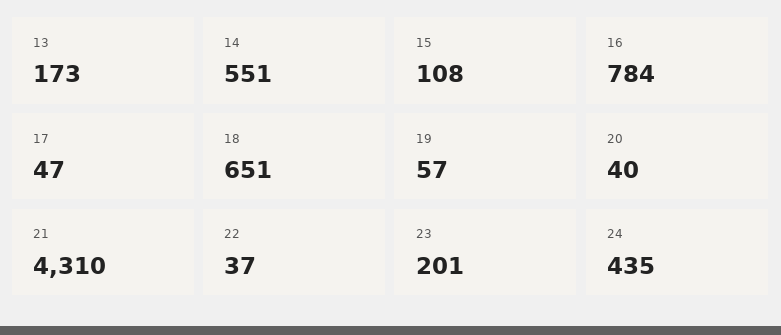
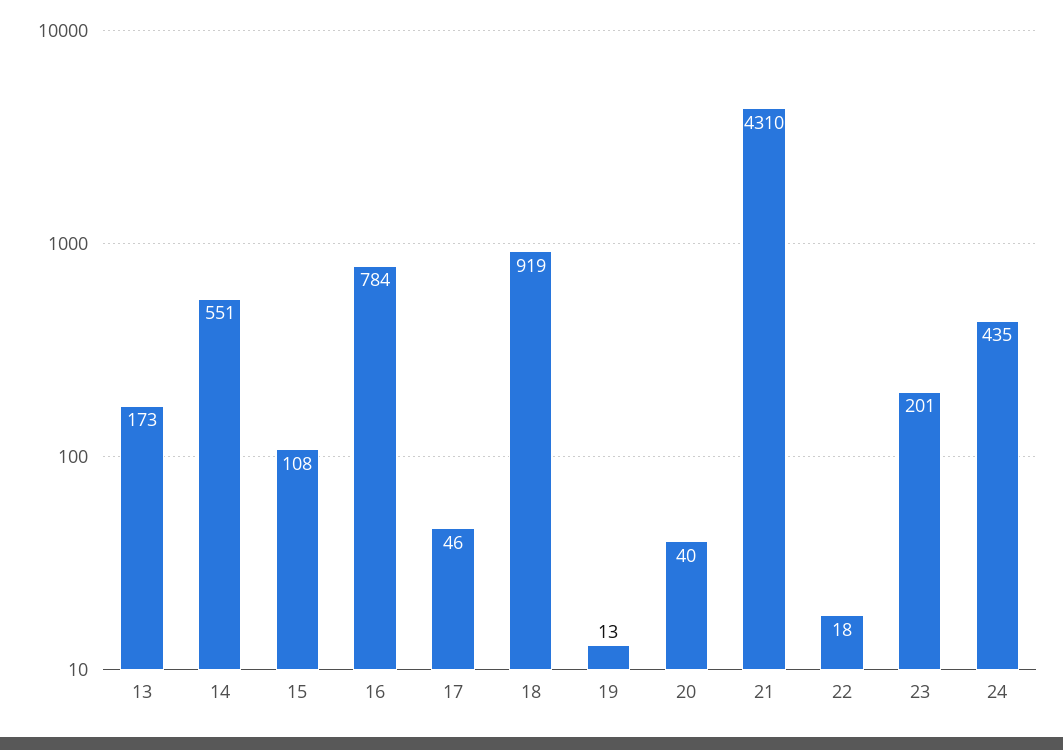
17: 47 -> 46
18: 651 -> 919
19: 57 -> 13
22: 37 -> 18

